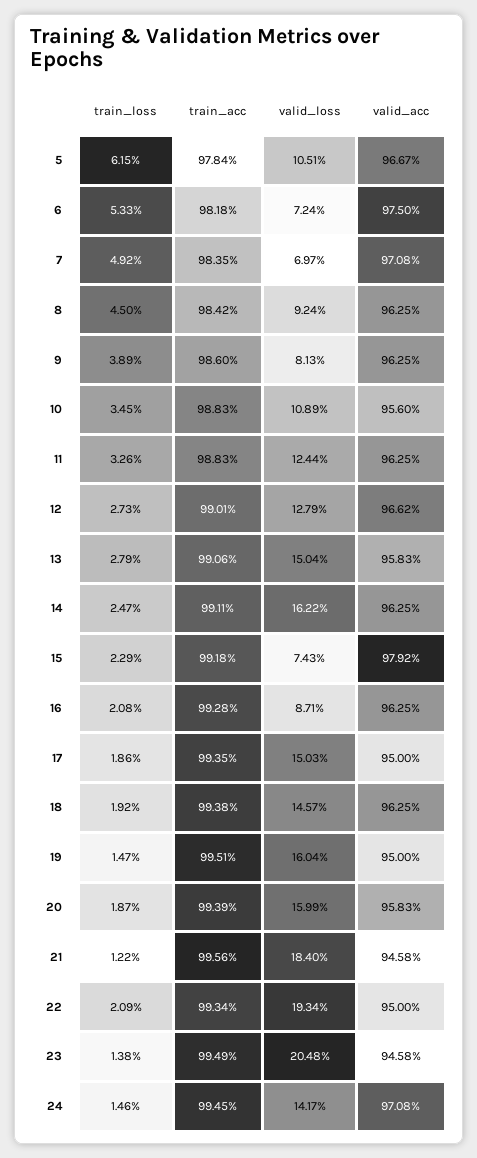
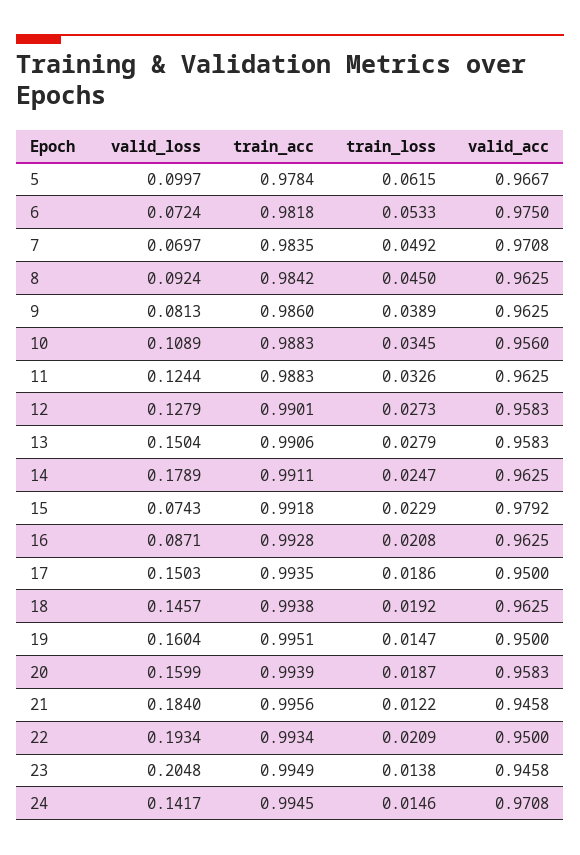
valid_loss, 5: 0.1051 -> 0.0997
valid_acc, 12: 0.9662 -> 0.9583
valid_loss, 14: 0.1622 -> 0.1789

